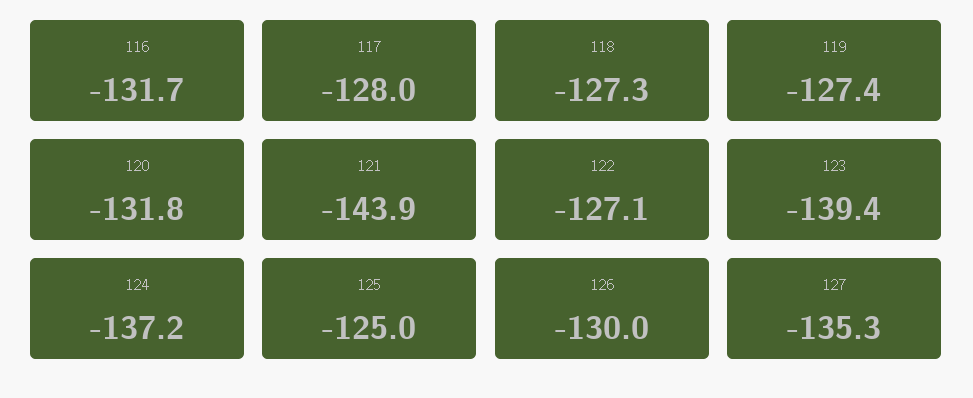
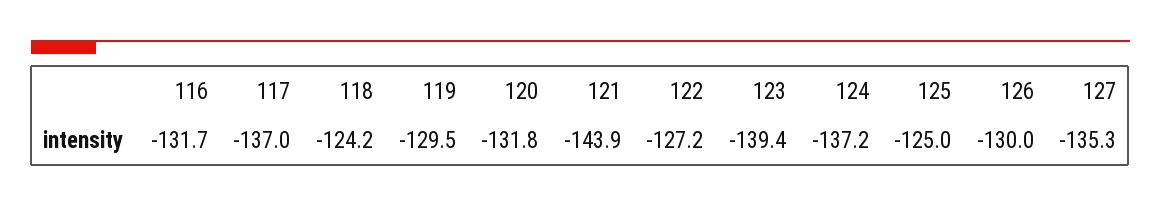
117: -128 -> -137
118: -127.3 -> -124.2
119: -127.4 -> -129.5
122: -127.1 -> -127.2

